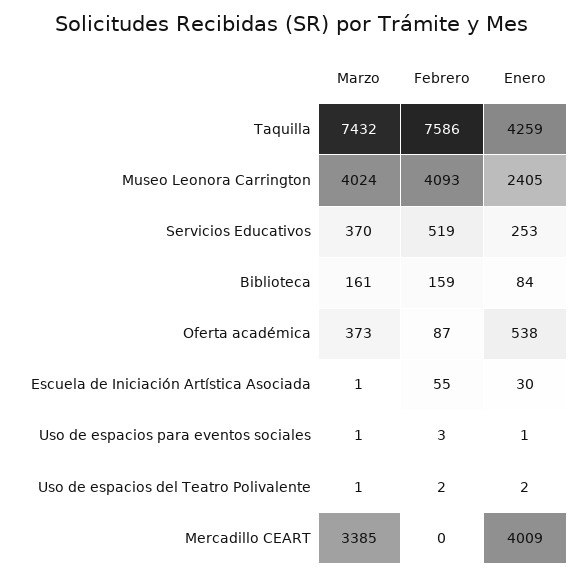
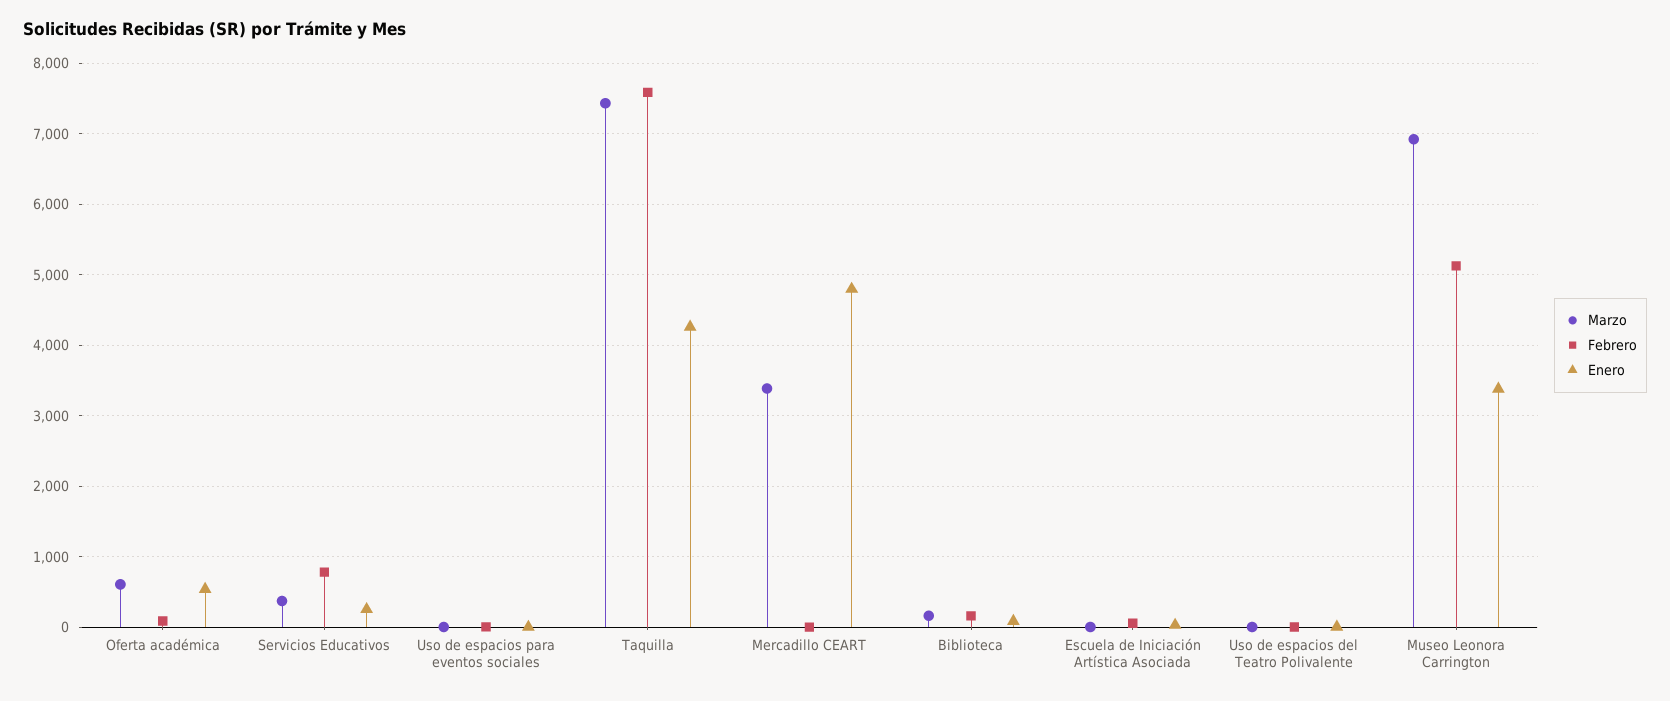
Marzo, Museo Leonora Carrington: 4024 -> 6900
Febrero, Museo Leonora Carrington: 4093 -> 5100
Enero, Museo Leonora Carrington: 2405 -> 3400
Febrero, Servicios Educativos: 519 -> 800
Marzo, Oferta académica: 373 -> 600
Enero, Mercadillo CEART: 4009 -> 4800

